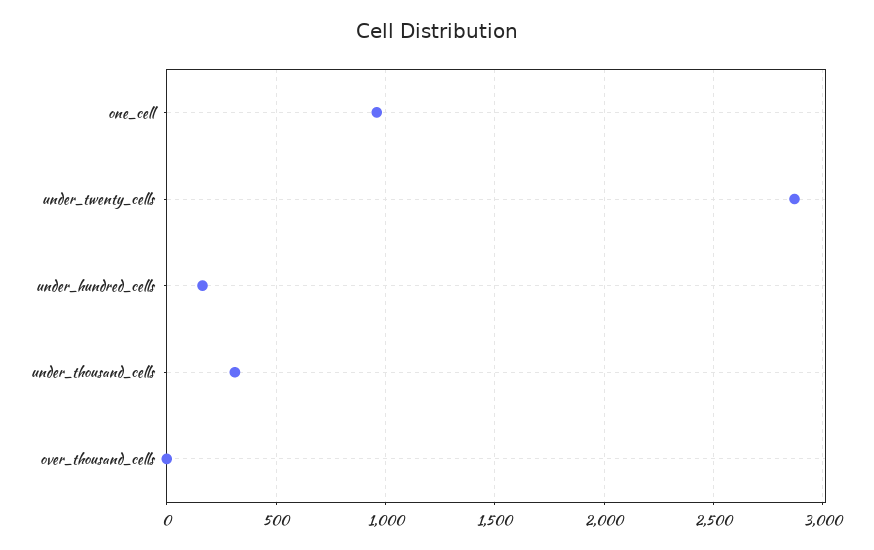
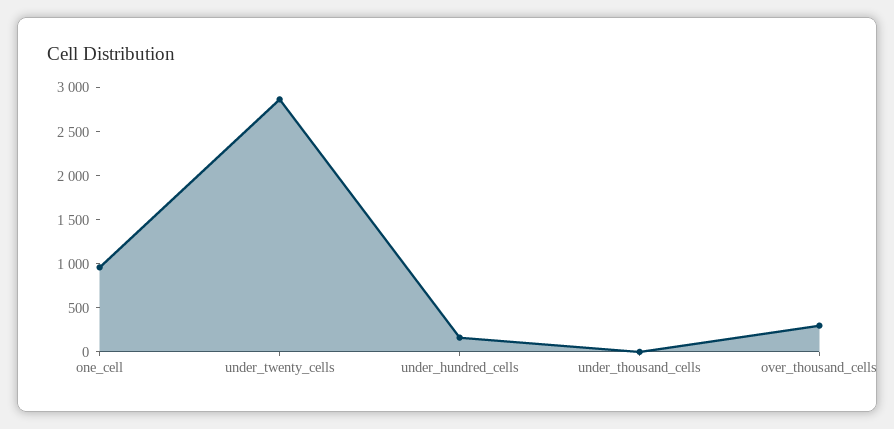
under_thousand_cells: 300 -> 0
over_thousand_cells: 0 -> 300

